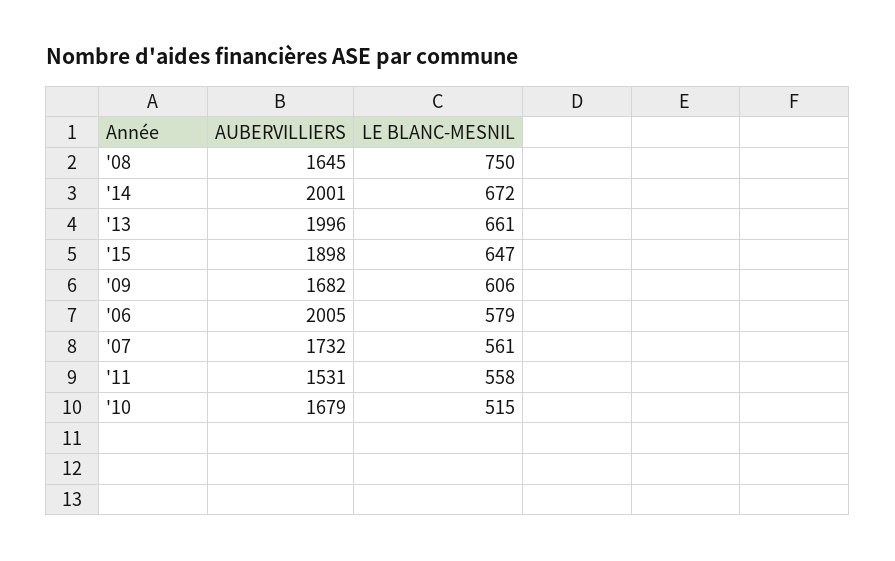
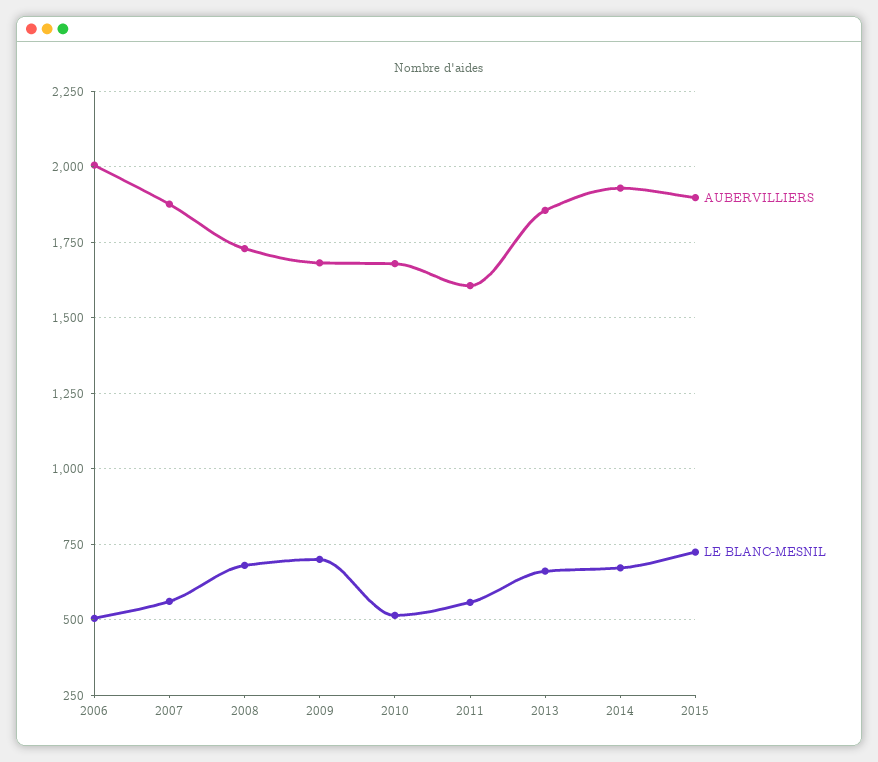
AUBERVILLIERS, '08: 1645 -> 1725
LE BLANC-MESNIL, '08: 750 -> 675
AUBERVILLIERS, '14: 2001 -> 1925
AUBERVILLIERS, '13: 1996 -> 1850
LE BLANC-MESNIL, '15: 647 -> 725
LE BLANC-MESNIL, '09: 606 -> 700
LE BLANC-MESNIL, '06: 579 -> 500
AUBERVILLIERS, '07: 1732 -> 1875
AUBERVILLIERS, '11: 1531 -> 1600

